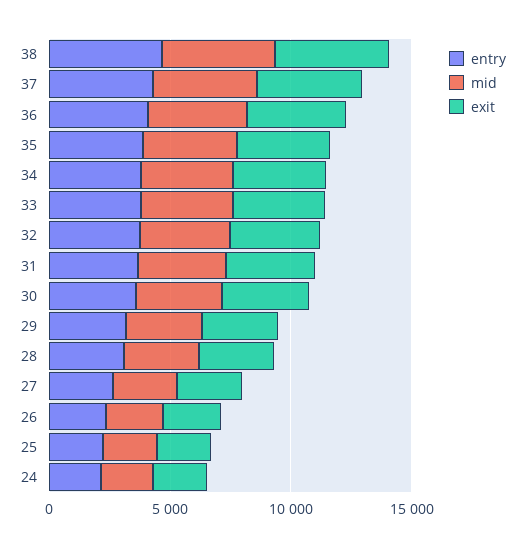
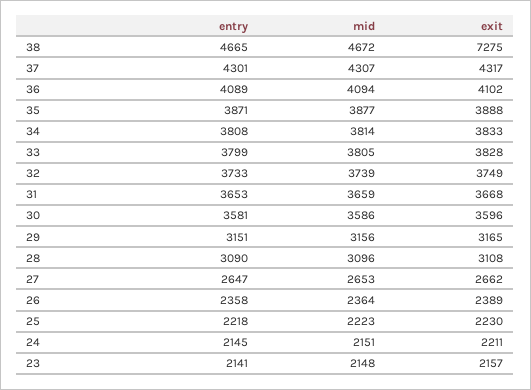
exit, 38: 5000 -> 7275
entry, 23: none -> 2141
mid, 23: none -> 2148
exit, 23: none -> 2157

